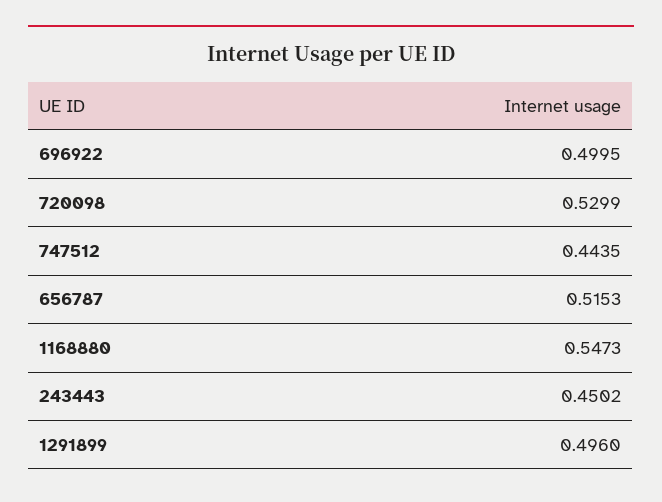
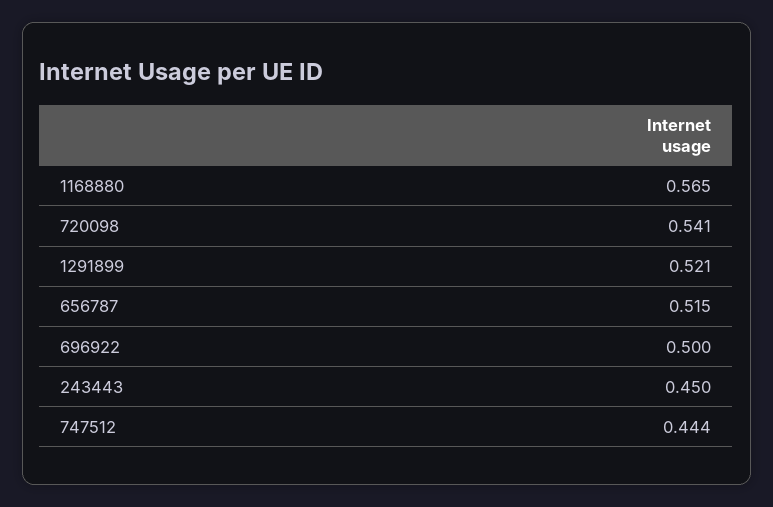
720098: 0.5299 -> 0.541
1168880: 0.5473 -> 0.565
1291899: 0.496 -> 0.521

